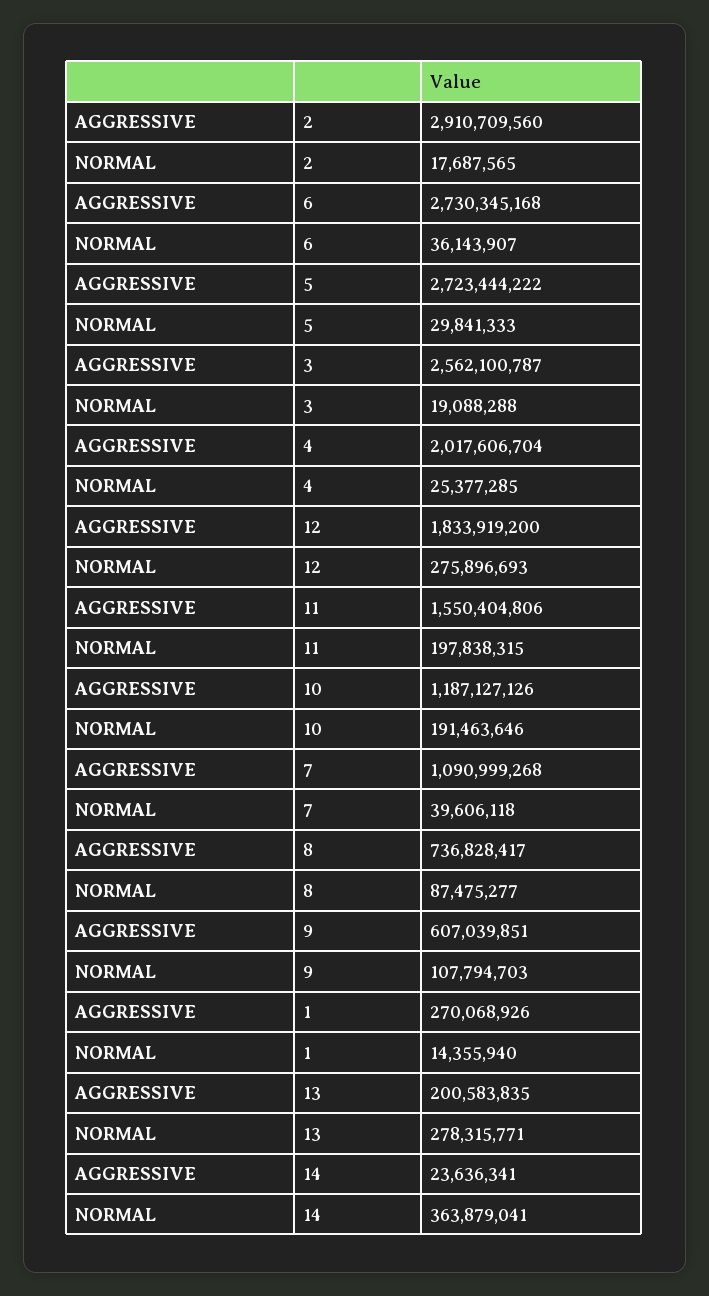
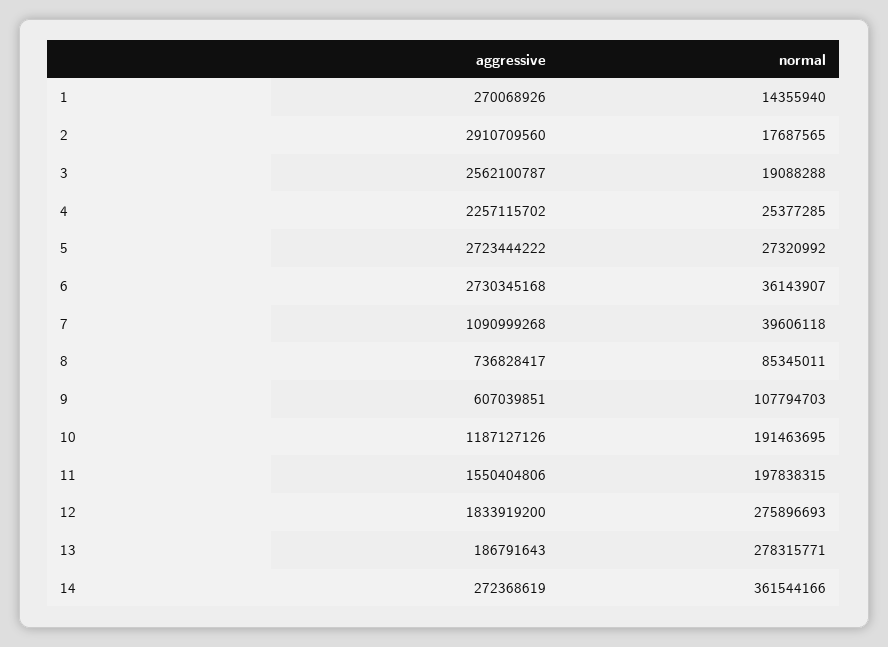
NORMAL, 5: 29841333 -> 27320992
AGGRESSIVE, 4: 2017606704 -> 2257115702
NORMAL, 10: 191463646 -> 191463695
NORMAL, 8: 87475277 -> 85345011
AGGRESSIVE, 13: 200583835 -> 186791643
AGGRESSIVE, 14: 23636341 -> 272368619
NORMAL, 14: 363879041 -> 361544166

